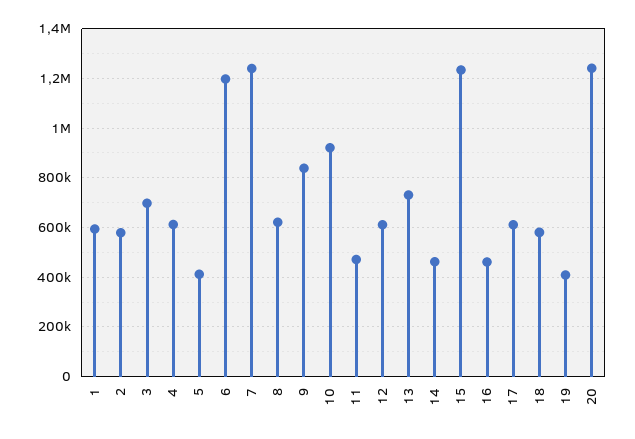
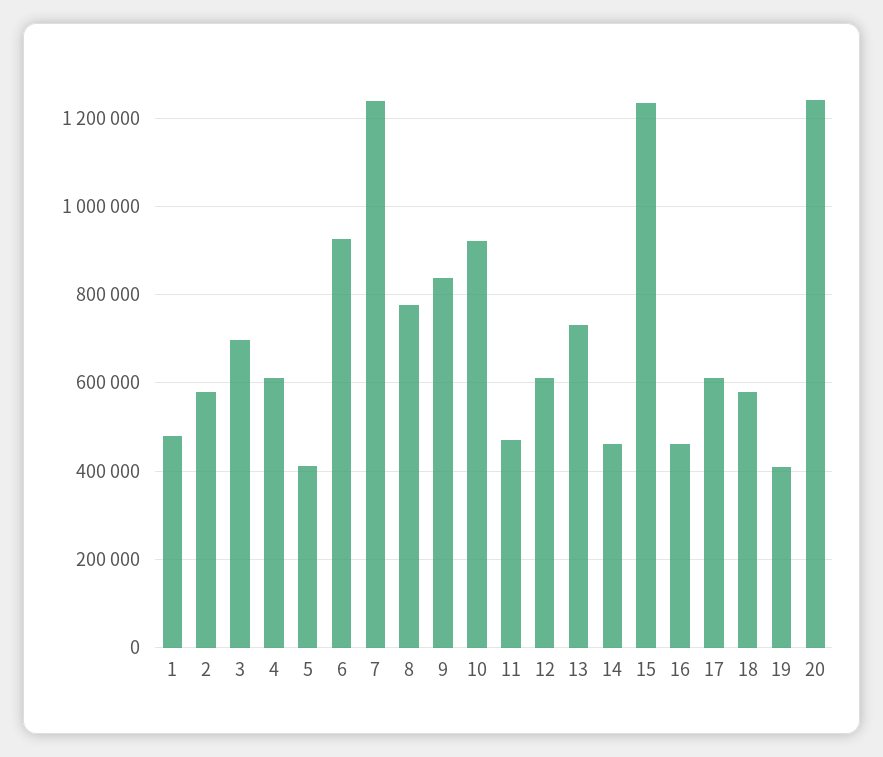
1: 600000 -> 480000
6: 1200000 -> 920000
8: 625000 -> 780000

